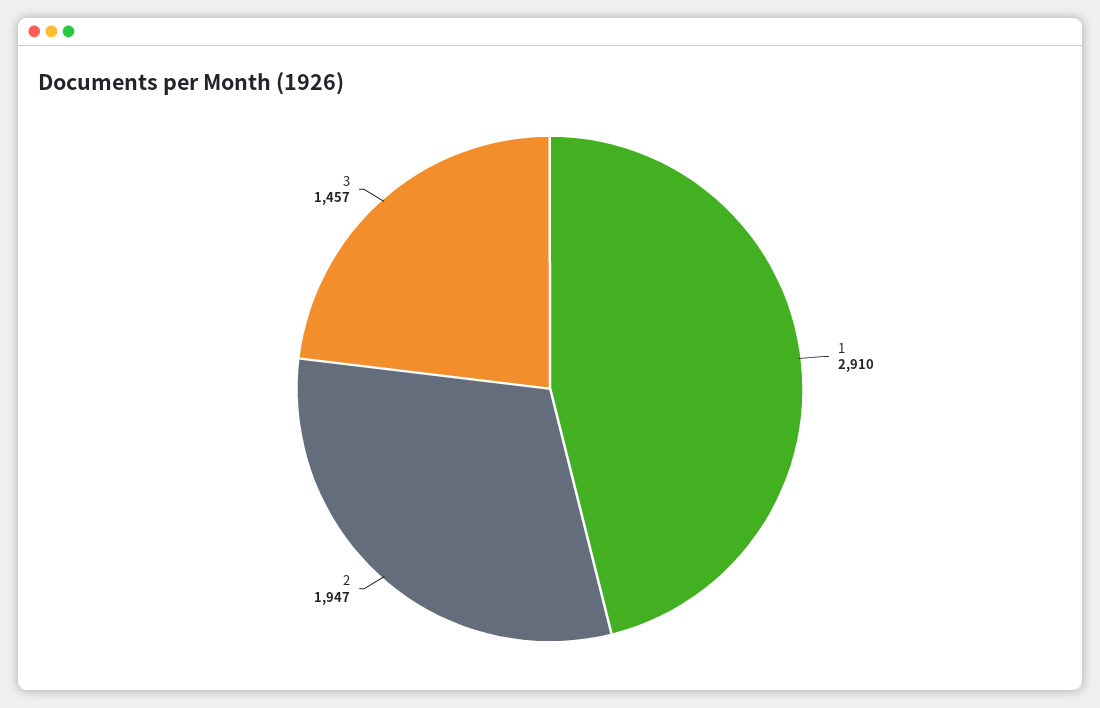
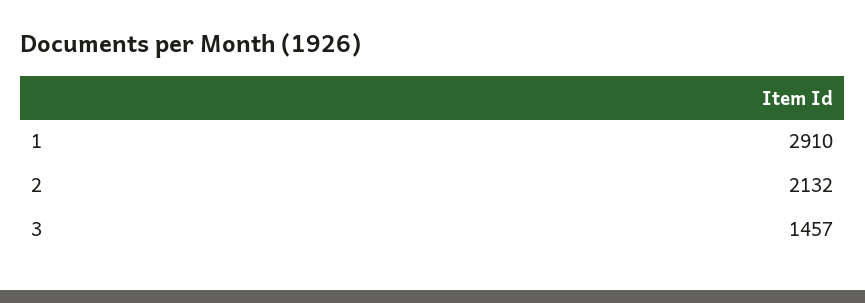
2: 1947 -> 2132

